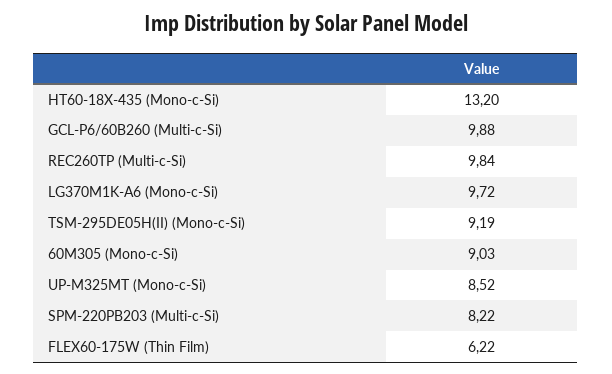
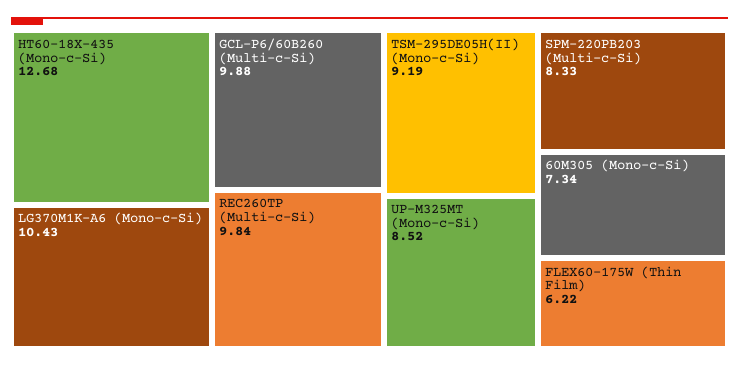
HT60-18X-435 (Mono-c-Si): 13.2 -> 12.68
LG370M1K-A6 (Mono-c-Si): 9.72 -> 10.43
60M305 (Mono-c-Si): 9.03 -> 7.34
SPM-220PB203 (Multi-c-Si): 8.22 -> 8.33

